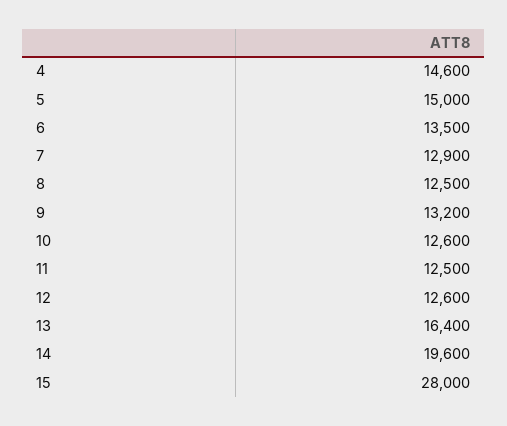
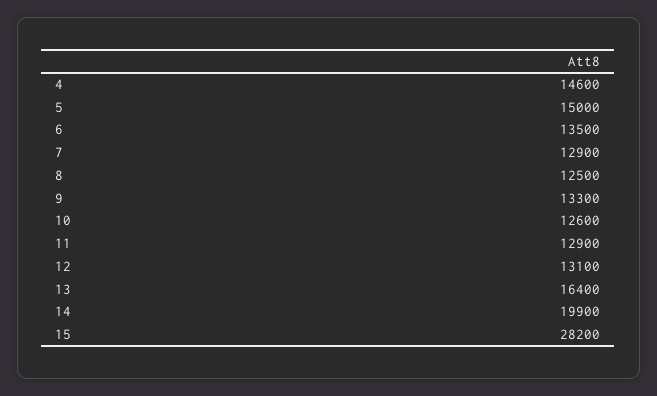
9: 13200 -> 13300
11: 12500 -> 12900
12: 12600 -> 13100
14: 19600 -> 19900
15: 28000 -> 28200

